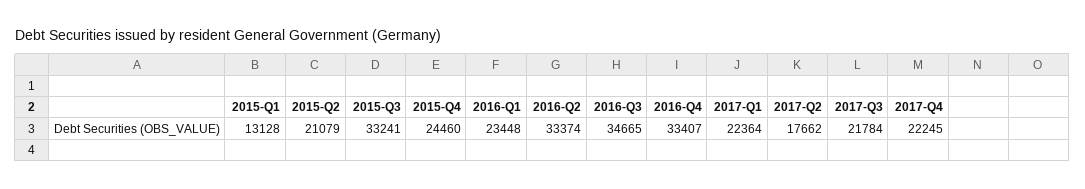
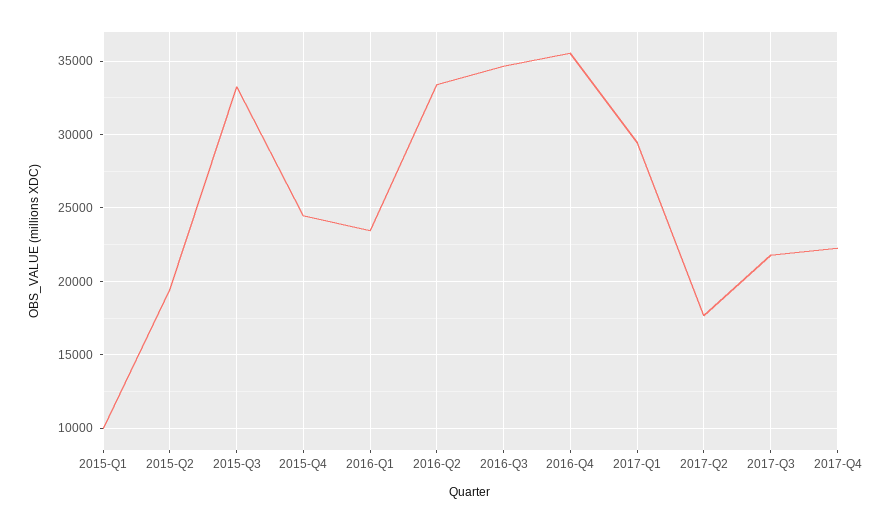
2015-Q1: 13128 -> 10000
2015-Q2: 21079 -> 19500
2016-Q4: 33407 -> 35500
2017-Q1: 22364 -> 29500

